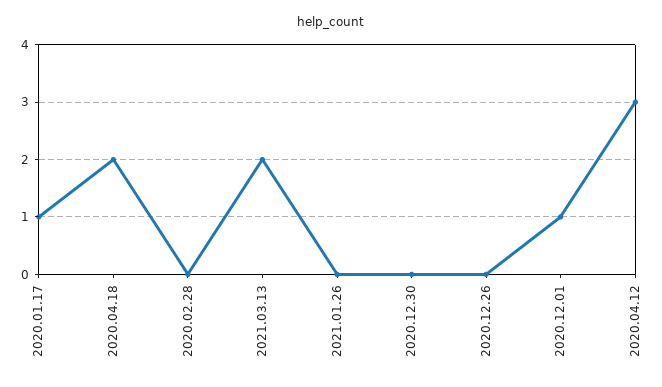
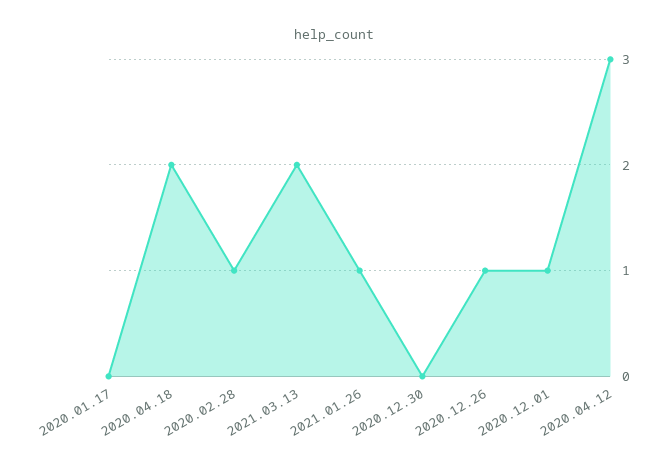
2020.01.17: 1 -> 0
2020.02.28: 0 -> 1
2021.01.26: 0 -> 1
2020.12.26: 0 -> 1

